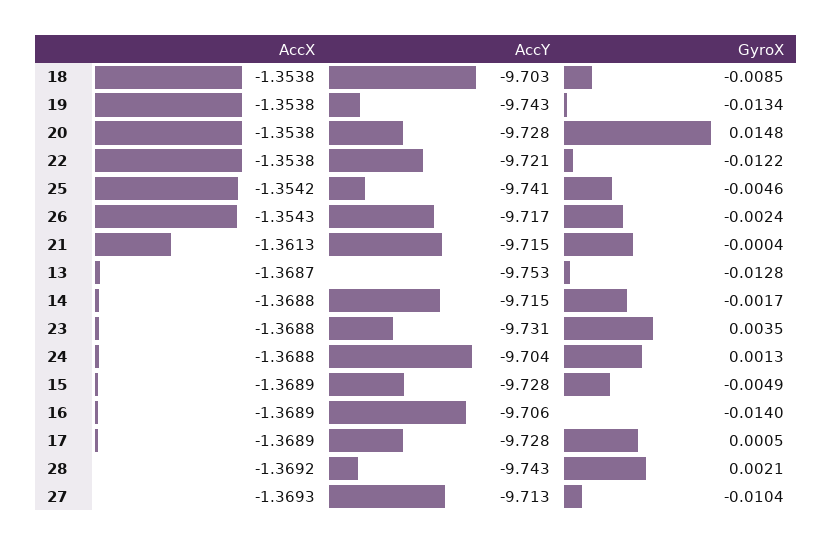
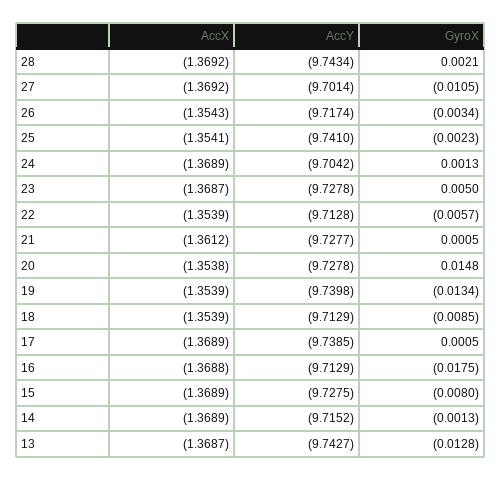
AccX, 18: -1.3538 -> -1.3539
AccY, 18: -9.703 -> -9.7129
AccX, 19: -1.3538 -> -1.3539
AccY, 19: -9.743 -> -9.7398
AccX, 22: -1.3538 -> -1.3539
AccY, 22: -9.721 -> -9.7128
GyroX, 22: -0.0122 -> -0.0057
AccX, 25: -1.3542 -> -1.3541
GyroX, 25: -0.0046 -> -0.0023
GyroX, 26: -0.0024 -> -0.0034
AccX, 21: -1.3613 -> -1.3612
AccY, 21: -9.715 -> -9.7277
GyroX, 21: -0.0004 -> 0.0005
AccY, 13: -9.753 -> -9.7427
AccX, 14: -1.3688 -> -1.3689
GyroX, 14: -0.0017 -> -0.0013
AccX, 23: -1.3688 -> -1.3687
AccY, 23: -9.731 -> -9.7278
GyroX, 23: 0.0035 -> 0.005
AccX, 24: -1.3688 -> -1.3689
GyroX, 15: -0.0049 -> -0.008
AccX, 16: -1.3689 -> -1.3688
AccY, 16: -9.706 -> -9.7129
GyroX, 16: -0.014 -> -0.0175
AccY, 17: -9.728 -> -9.7385
AccX, 27: -1.3693 -> -1.3692
AccY, 27: -9.713 -> -9.7014
GyroX, 27: -0.0104 -> -0.0105

